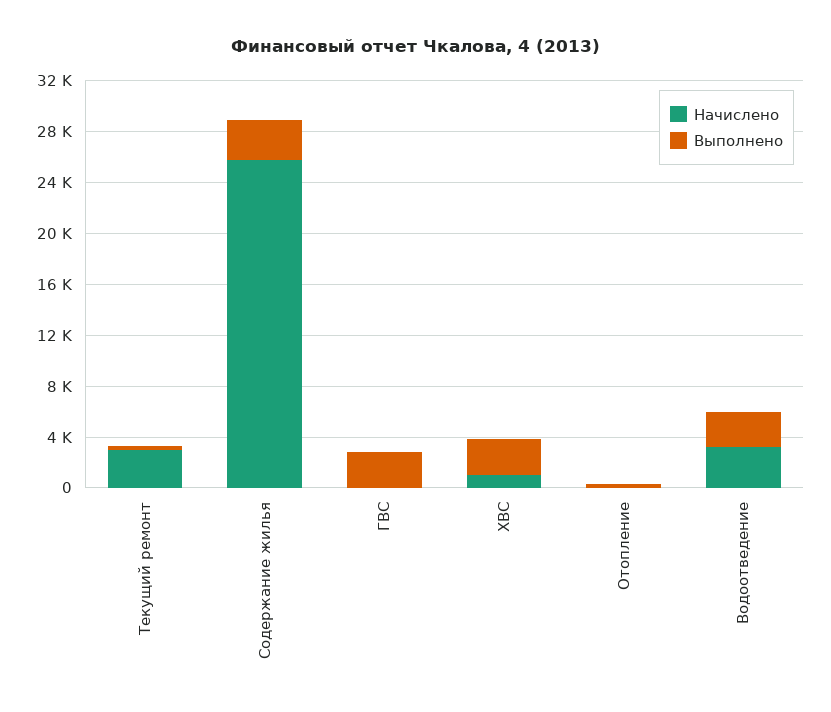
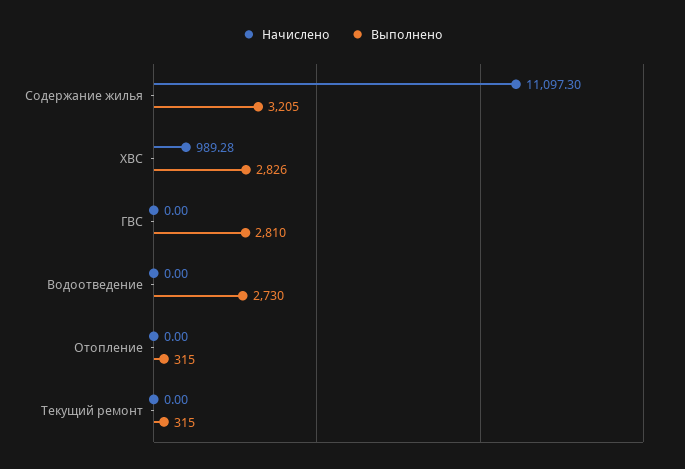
Начислено, Текущий ремонт: 3000 -> 0
Начислено, Содержание жилья: 26000 -> 11097.3
Начислено, Водоотведение: 3000 -> 0

